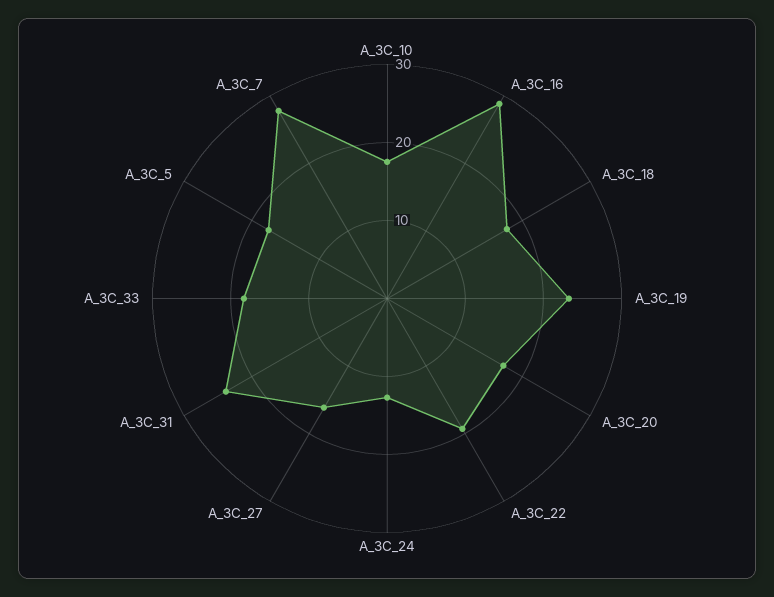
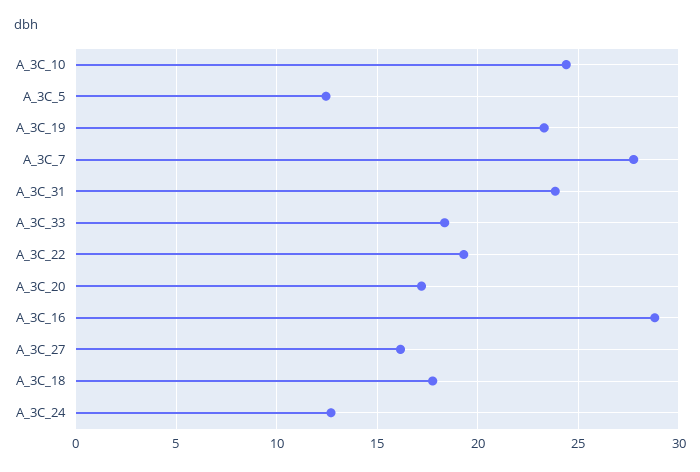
A_3C_10: 18 -> 24.5
A_3C_5: 18 -> 12.5

